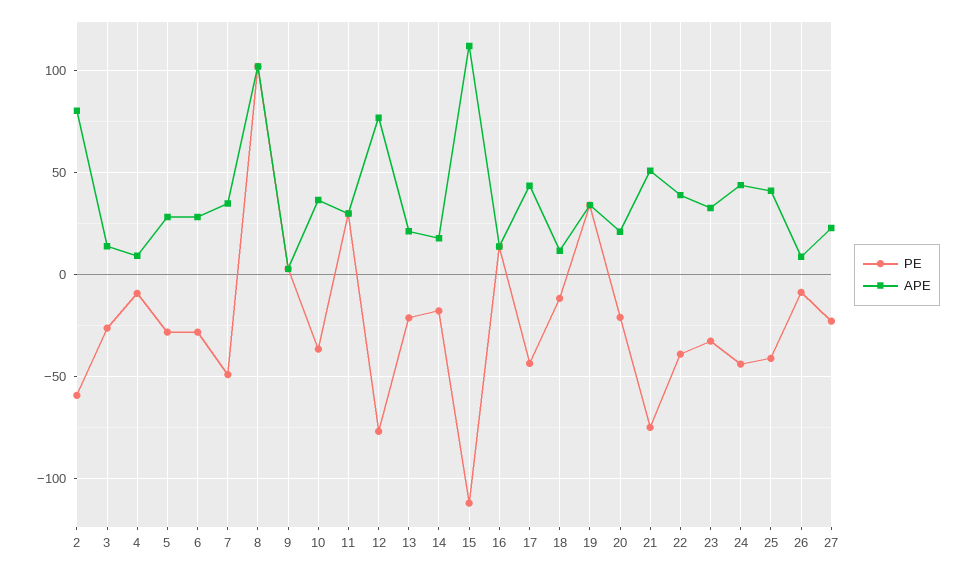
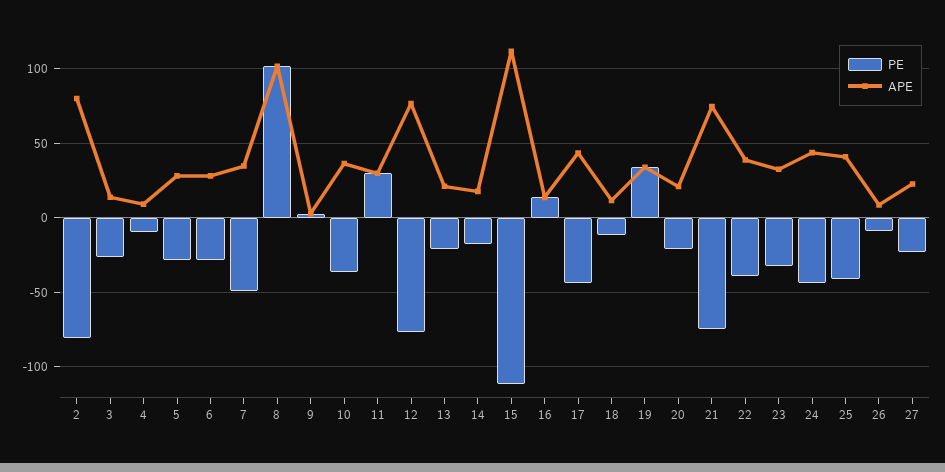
PE, 2: -60 -> -80
APE, 21: 50 -> 75

